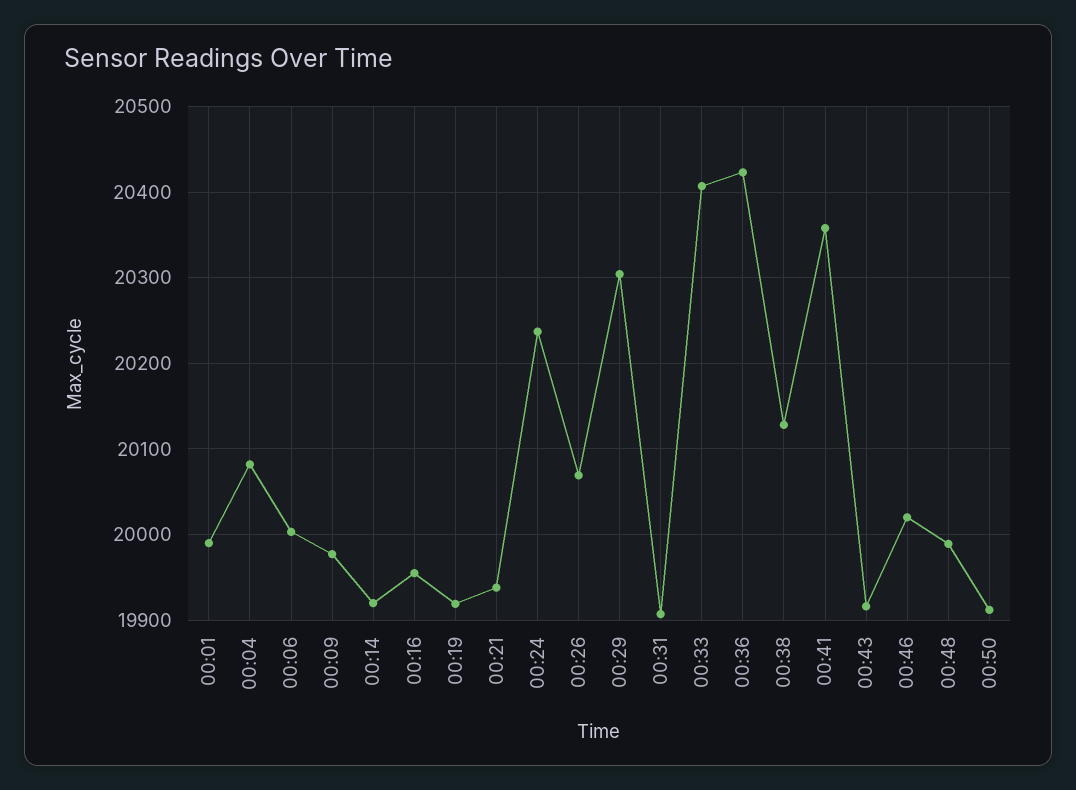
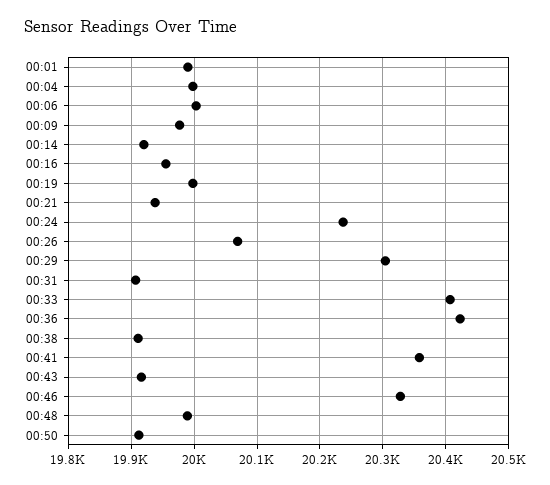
00:04: 20080 -> 20000
00:19: 19920 -> 20000
00:38: 20130 -> 19910
00:46: 20020 -> 20330

